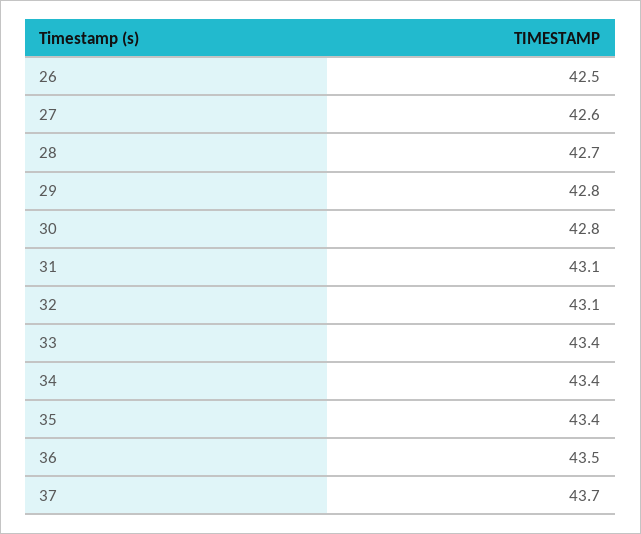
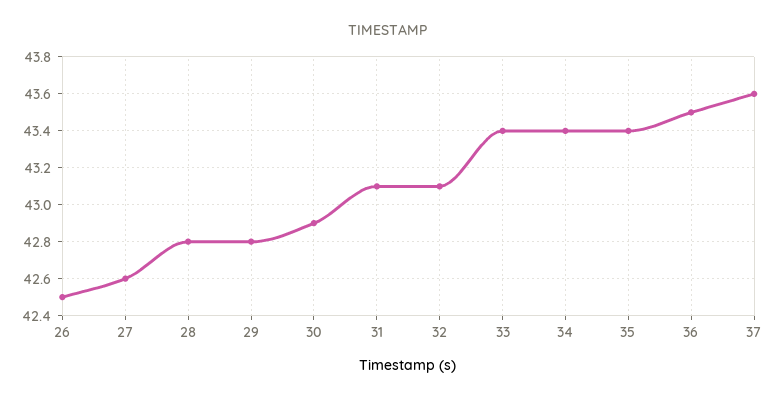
28: 42.7 -> 42.8
30: 42.8 -> 42.9
37: 43.7 -> 43.6

